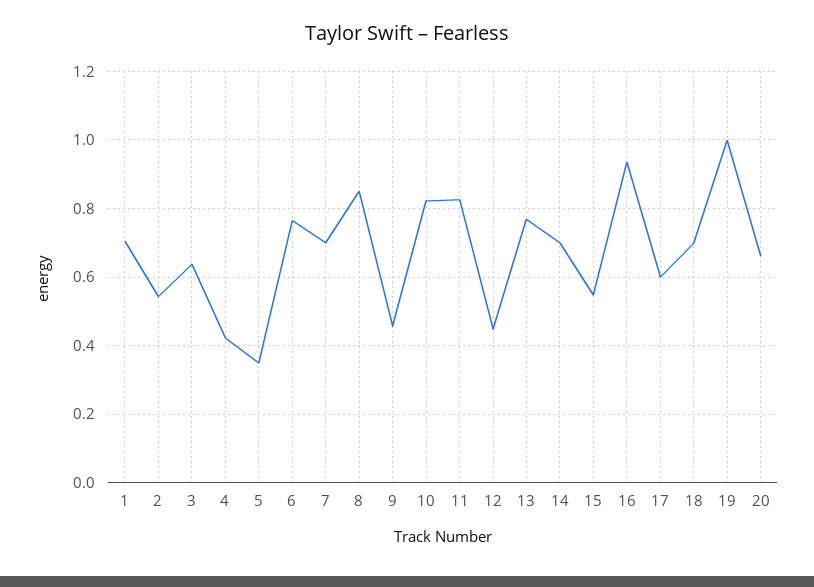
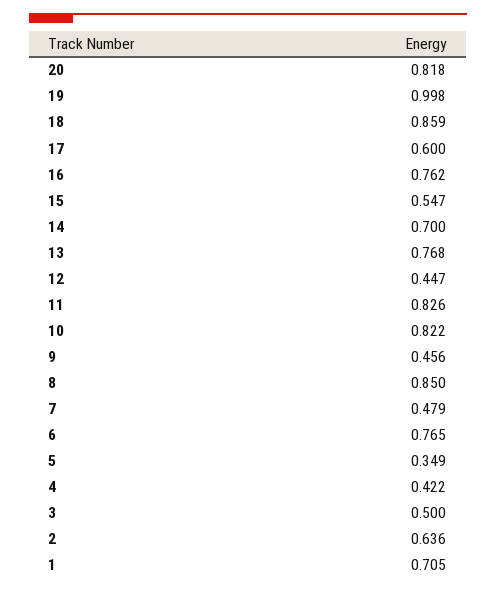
2: 0.54 -> 0.636
3: 0.64 -> 0.5
7: 0.7 -> 0.479
16: 0.94 -> 0.762
18: 0.7 -> 0.859
20: 0.66 -> 0.818

